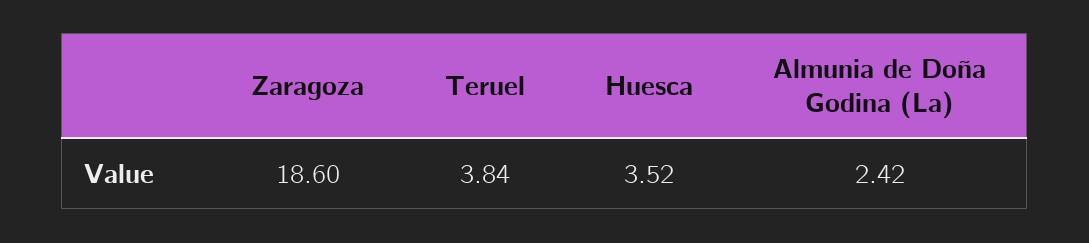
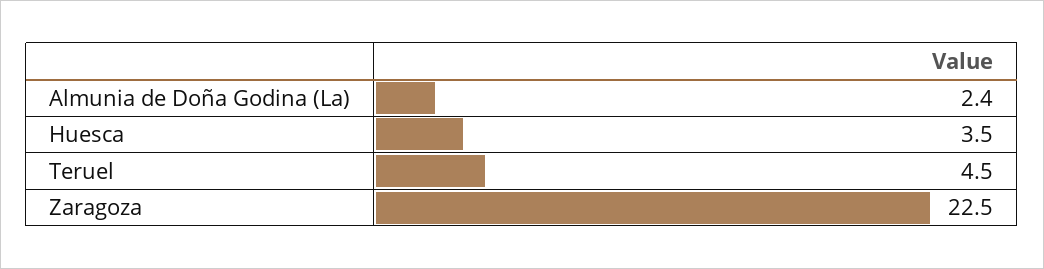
Zaragoza: 18.6 -> 22.5
Teruel: 3.84 -> 4.5

